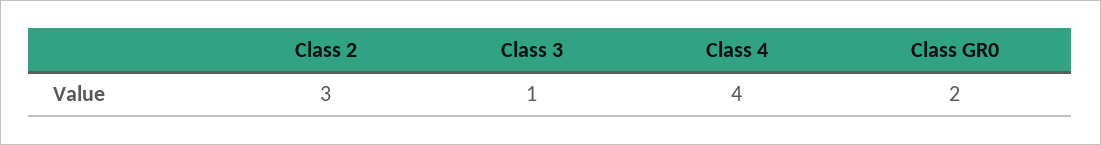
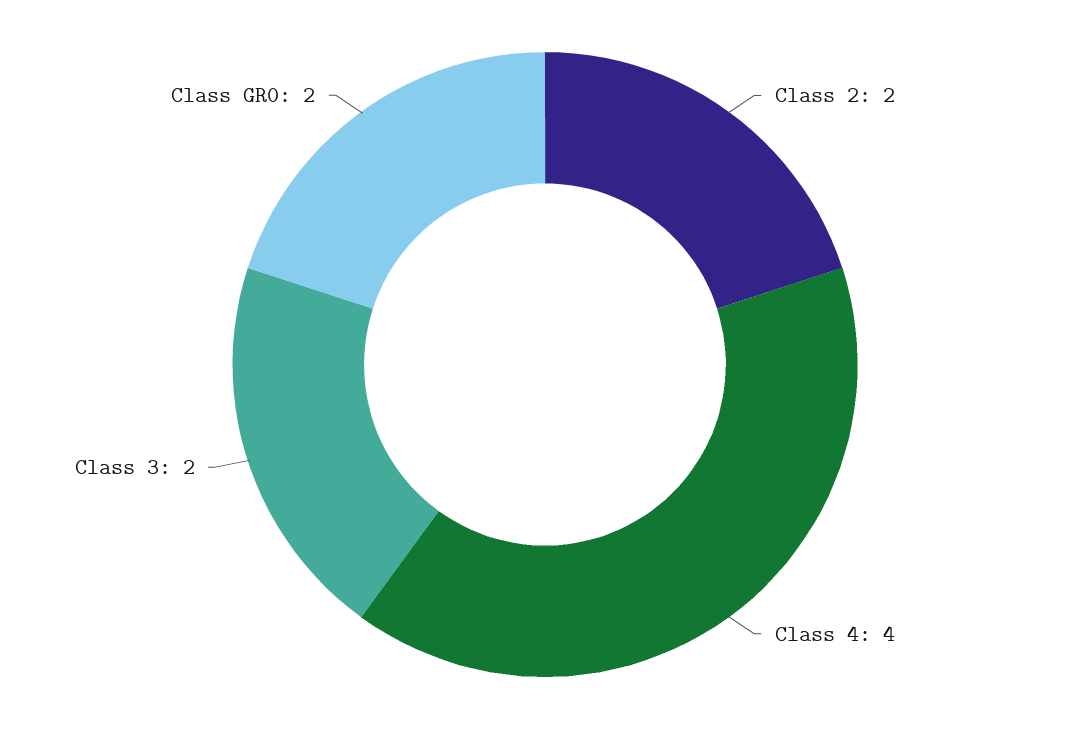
Class 2: 3 -> 2
Class 3: 1 -> 2

